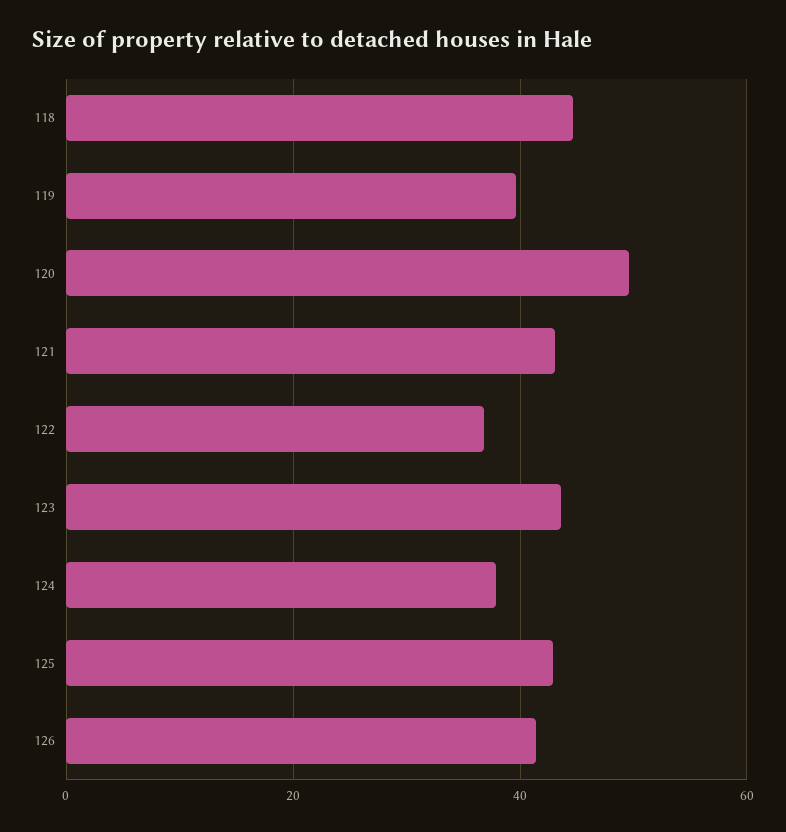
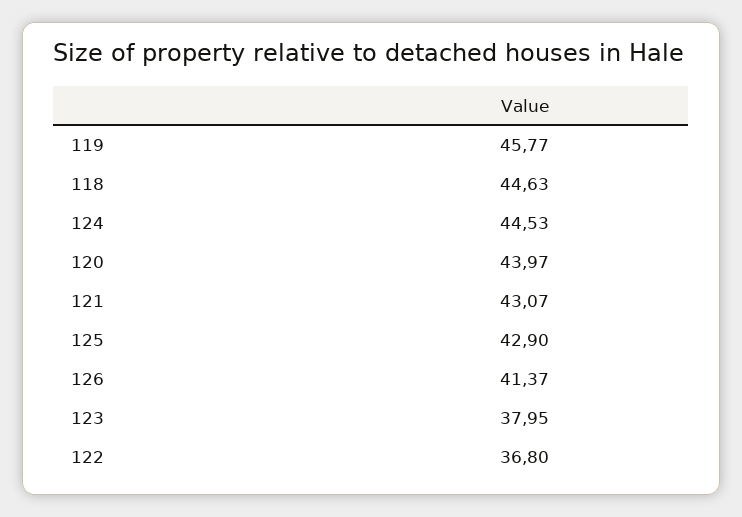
119: 40 -> 45.77
120: 50 -> 43.97
123: 44 -> 37.95
124: 38 -> 44.53

